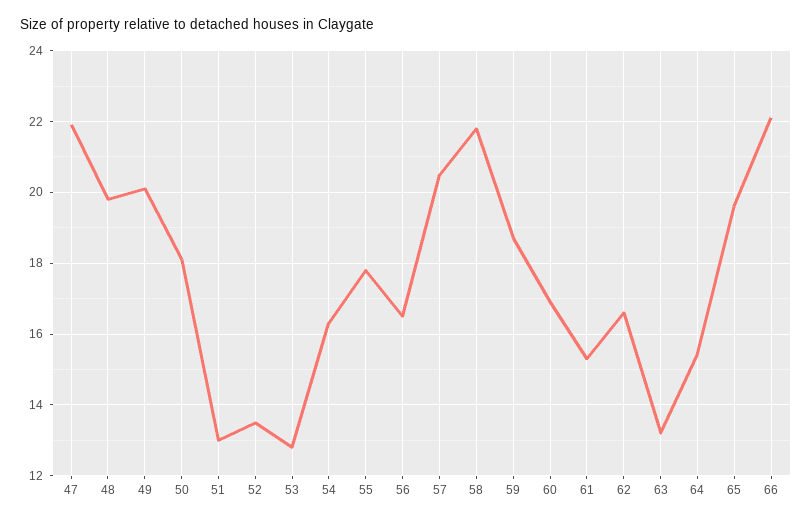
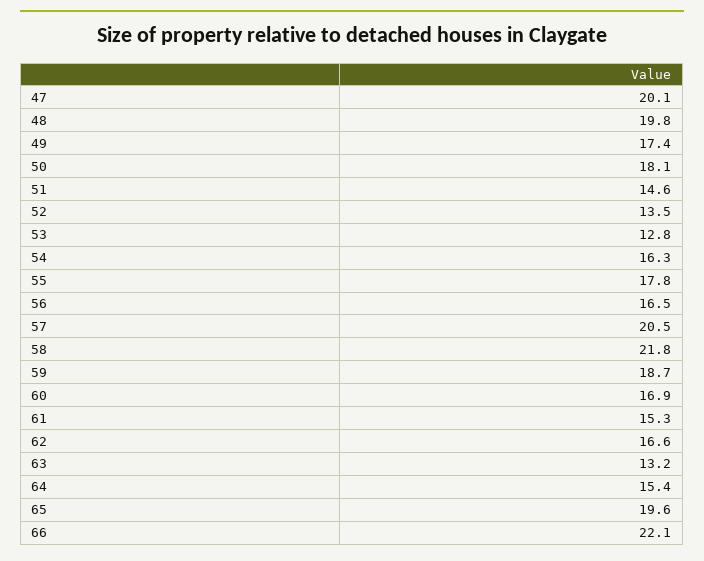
47: 22 -> 20.1
49: 20 -> 17.4
51: 13 -> 14.6

